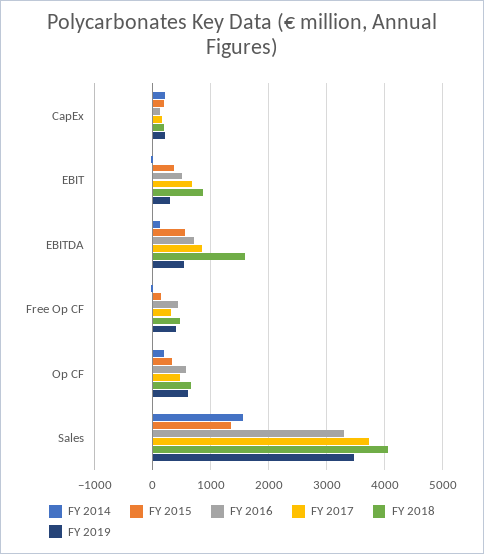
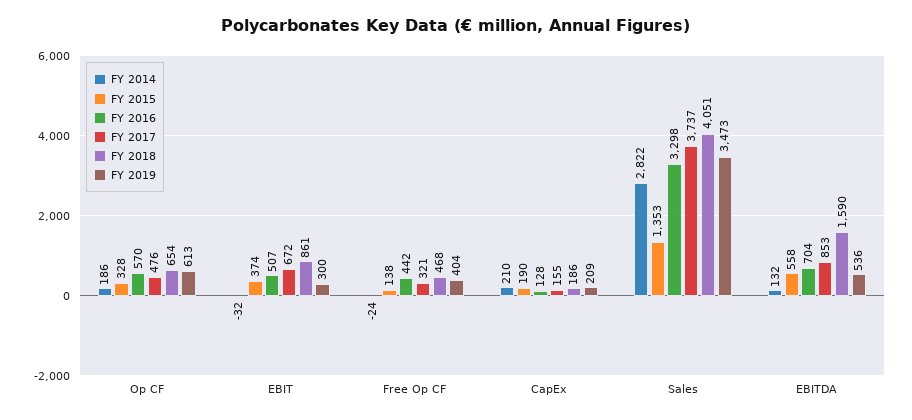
FY 2014, Sales: 1600 -> 2822

